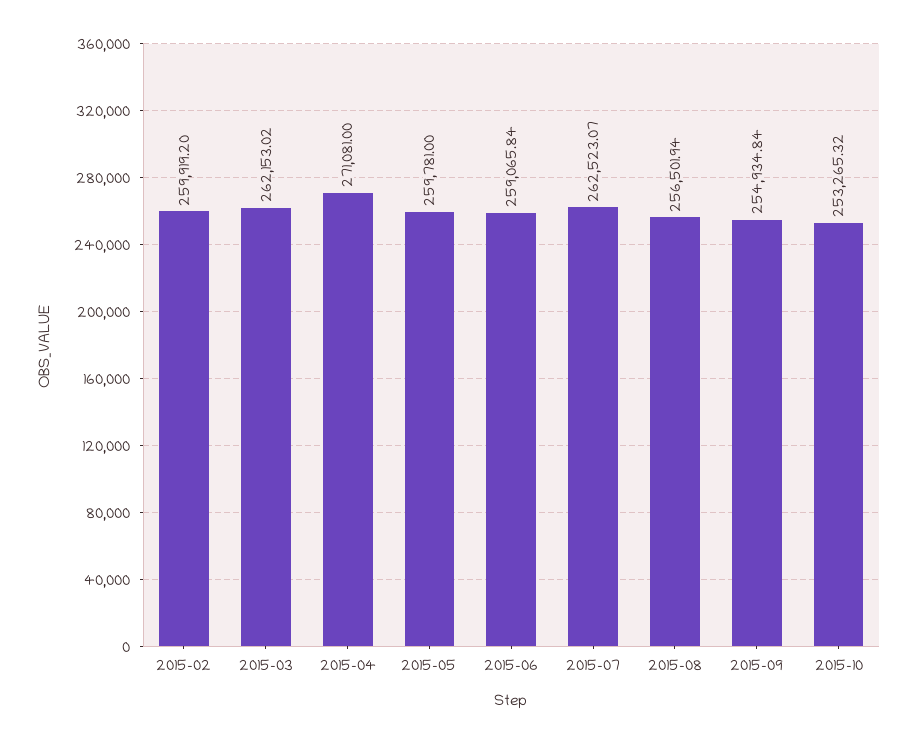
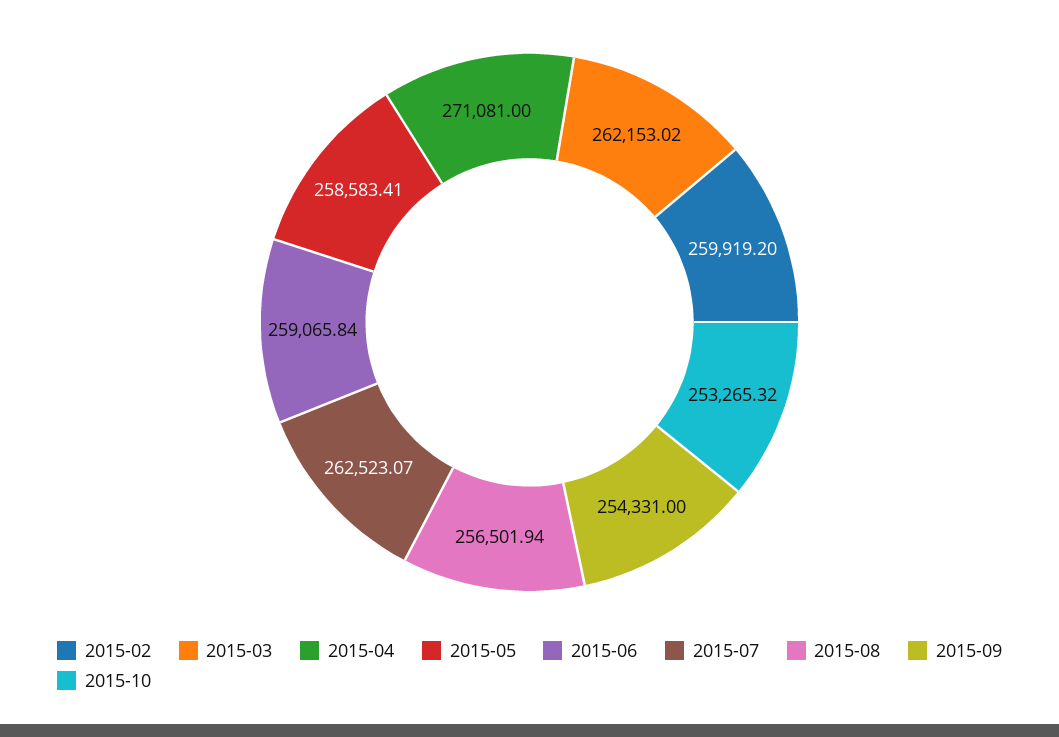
2015-05: 259781 -> 258583.41
2015-09: 254934.84 -> 254331

